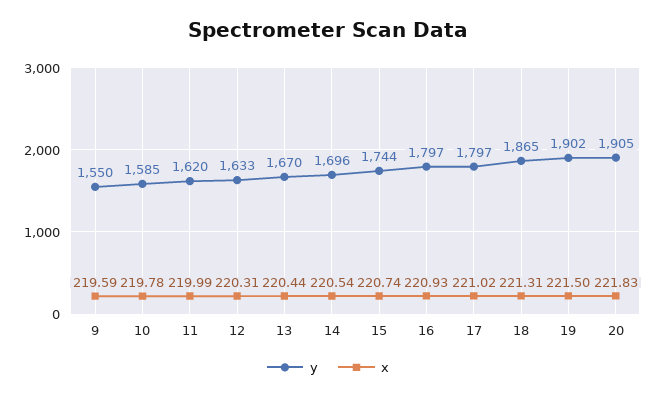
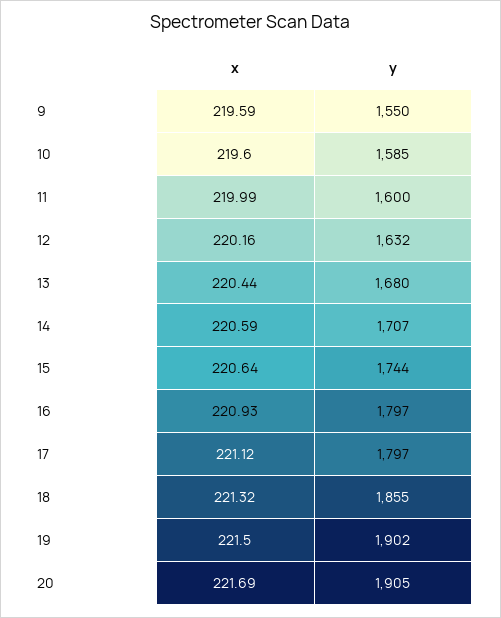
x, 10: 219.78 -> 219.6
y, 11: 1620 -> 1600
y, 12: 1633 -> 1632
x, 12: 220.31 -> 220.16
y, 13: 1670 -> 1680
y, 14: 1696 -> 1707
x, 14: 220.54 -> 220.59
x, 15: 220.74 -> 220.64
x, 17: 221.02 -> 221.12
y, 18: 1865 -> 1855
x, 18: 221.31 -> 221.32
x, 20: 221.83 -> 221.69

